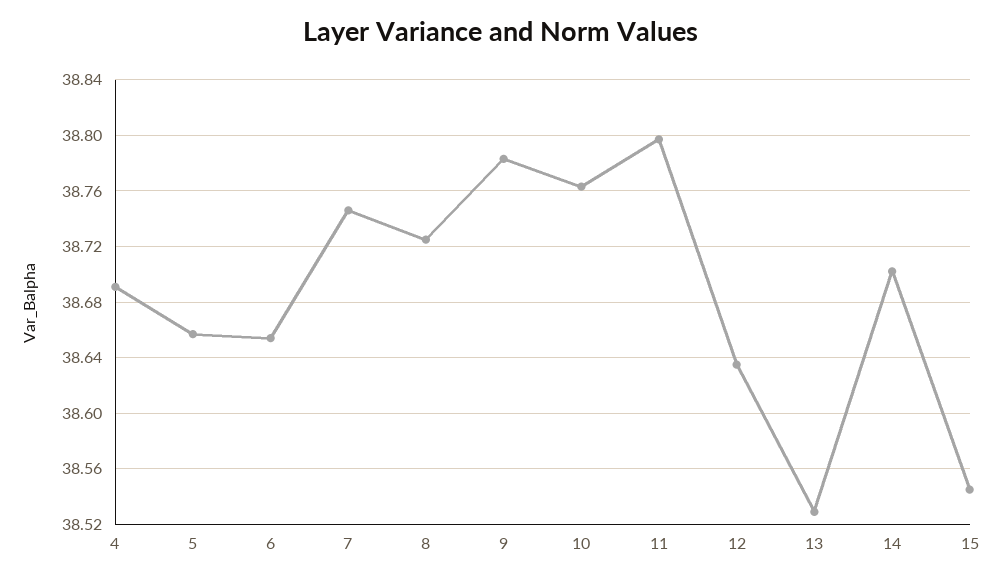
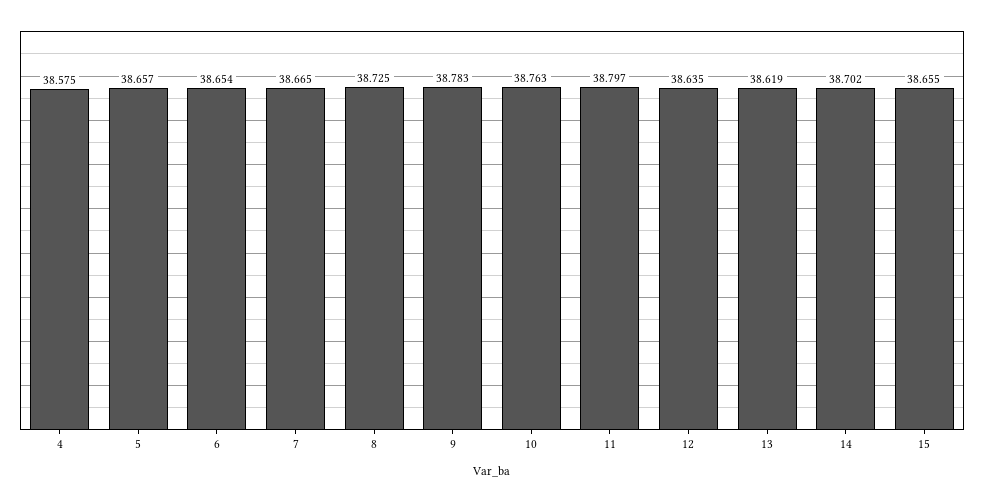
4: 38.69 -> 38.575
7: 38.745 -> 38.665
13: 38.53 -> 38.619
15: 38.545 -> 38.655

